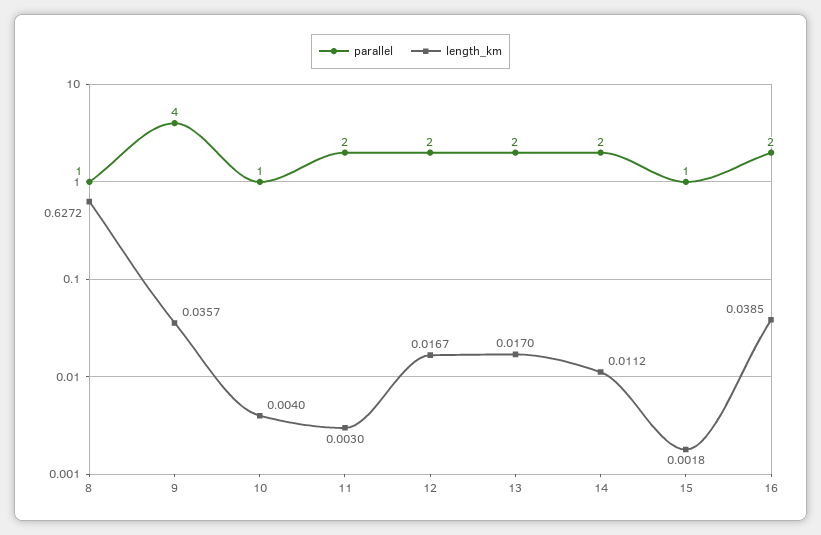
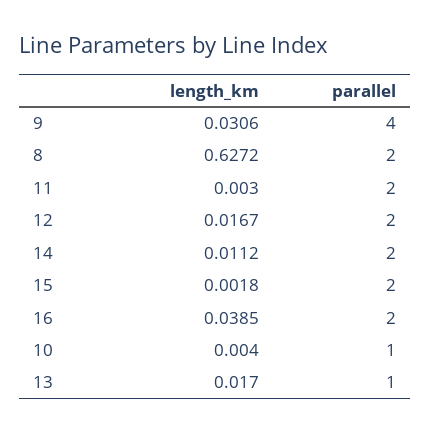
parallel, 8: 1 -> 2
length_km, 9: 0.0357 -> 0.0306
parallel, 13: 2 -> 1
parallel, 15: 1 -> 2

